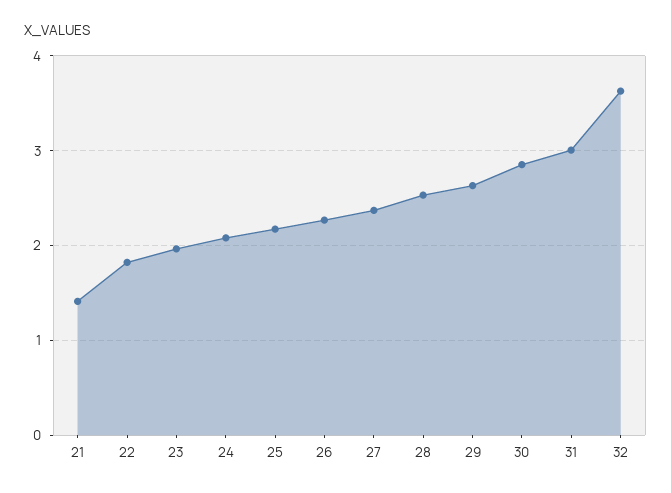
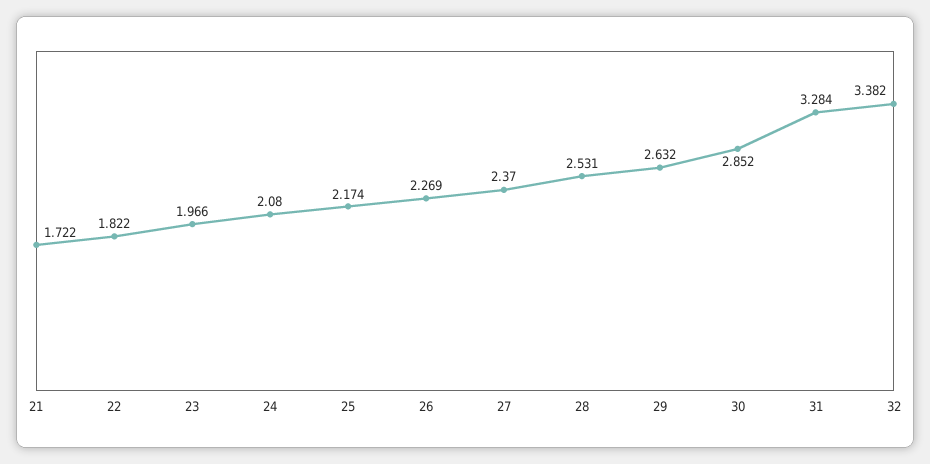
21: 1.4 -> 1.722
31: 3 -> 3.284
32: 3.6 -> 3.382

